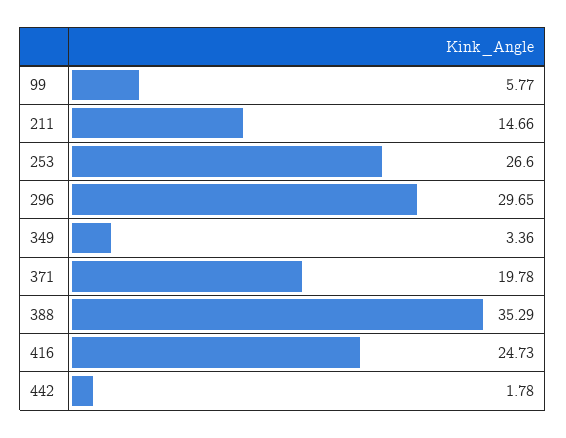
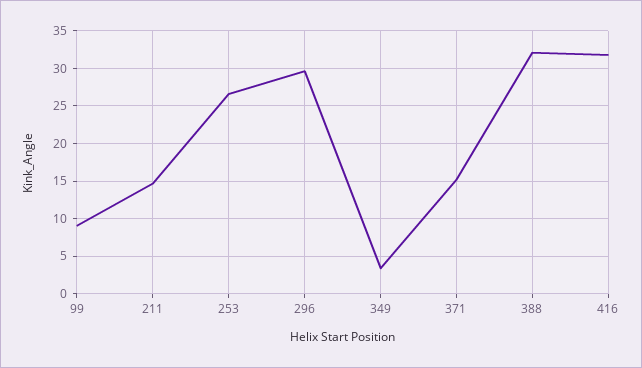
99: 5.77 -> 9
371: 19.78 -> 15
388: 35.29 -> 32
416: 24.73 -> 32
442: 1.78 -> none

